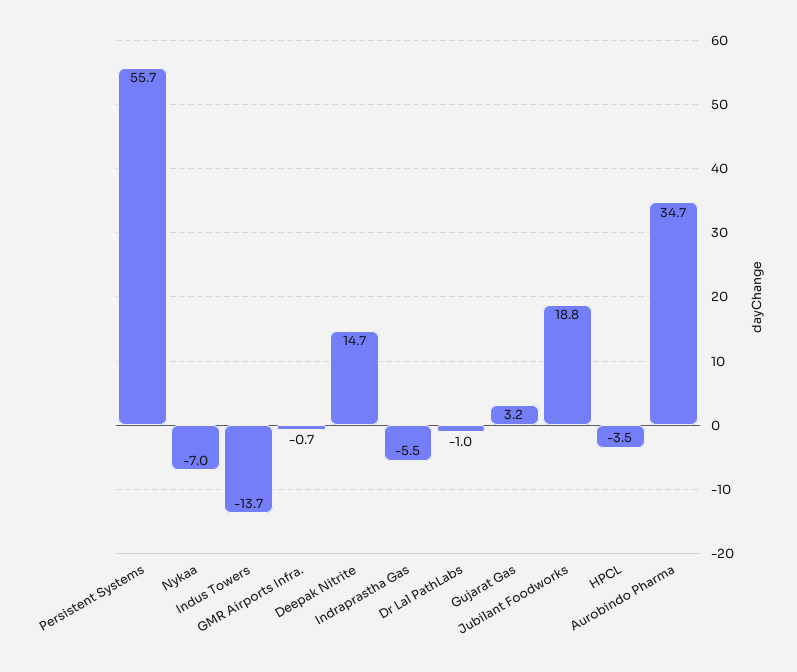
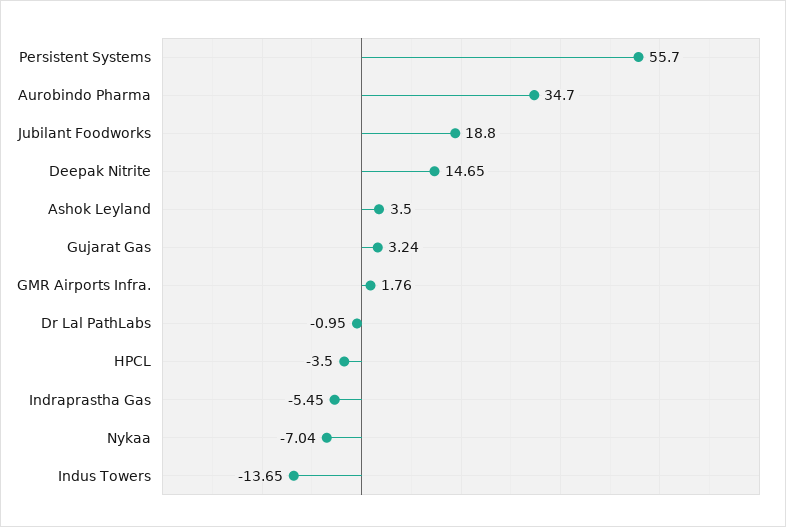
GMR Airports Infra.: -0.7 -> 1.76
Ashok Leyland: none -> 3.5

